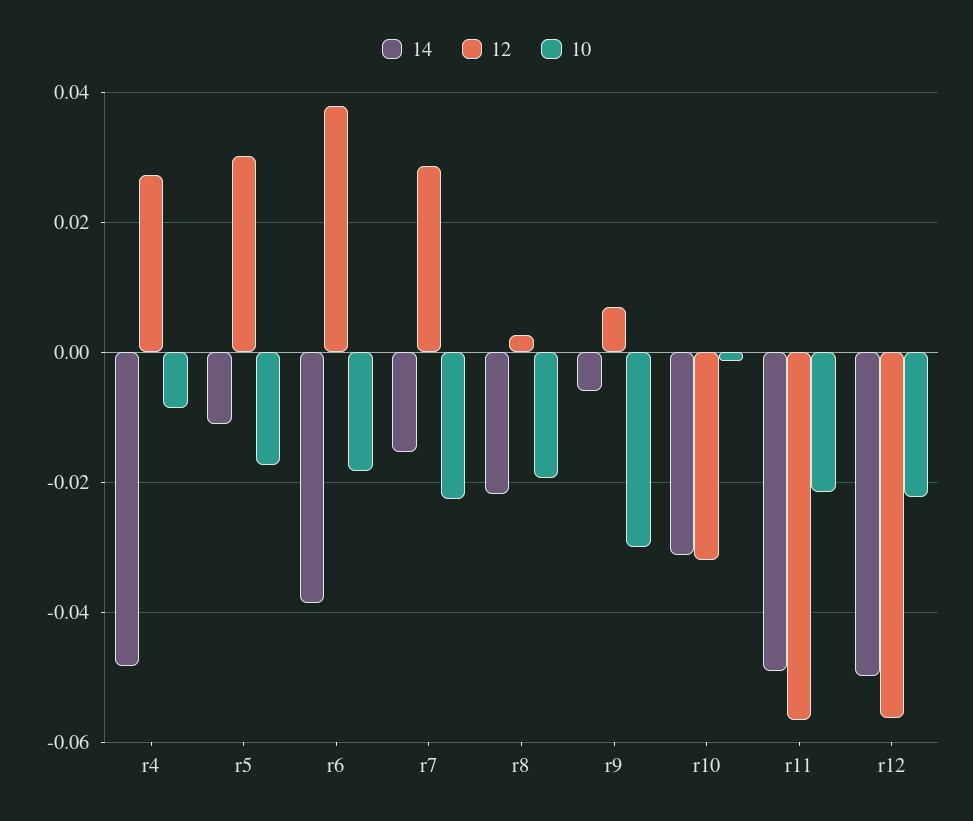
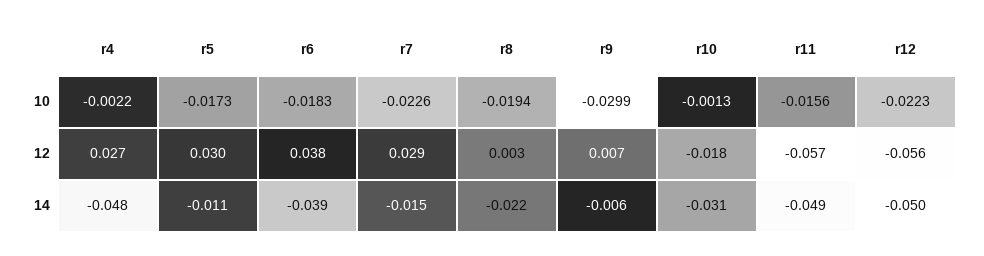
10, r4: -0.008 -> -0.0022
12, r10: -0.032 -> -0.018
10, r11: -0.022 -> -0.0156

